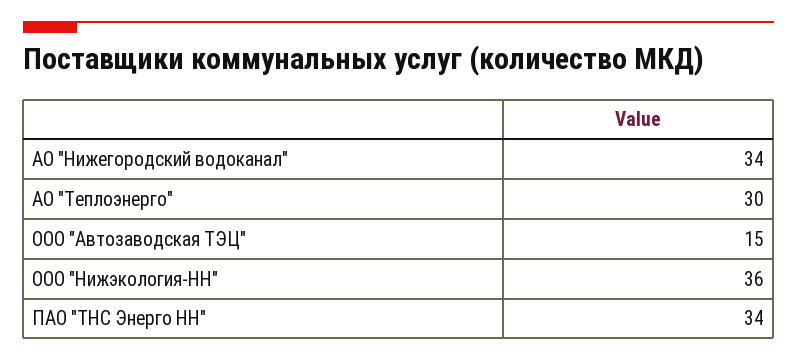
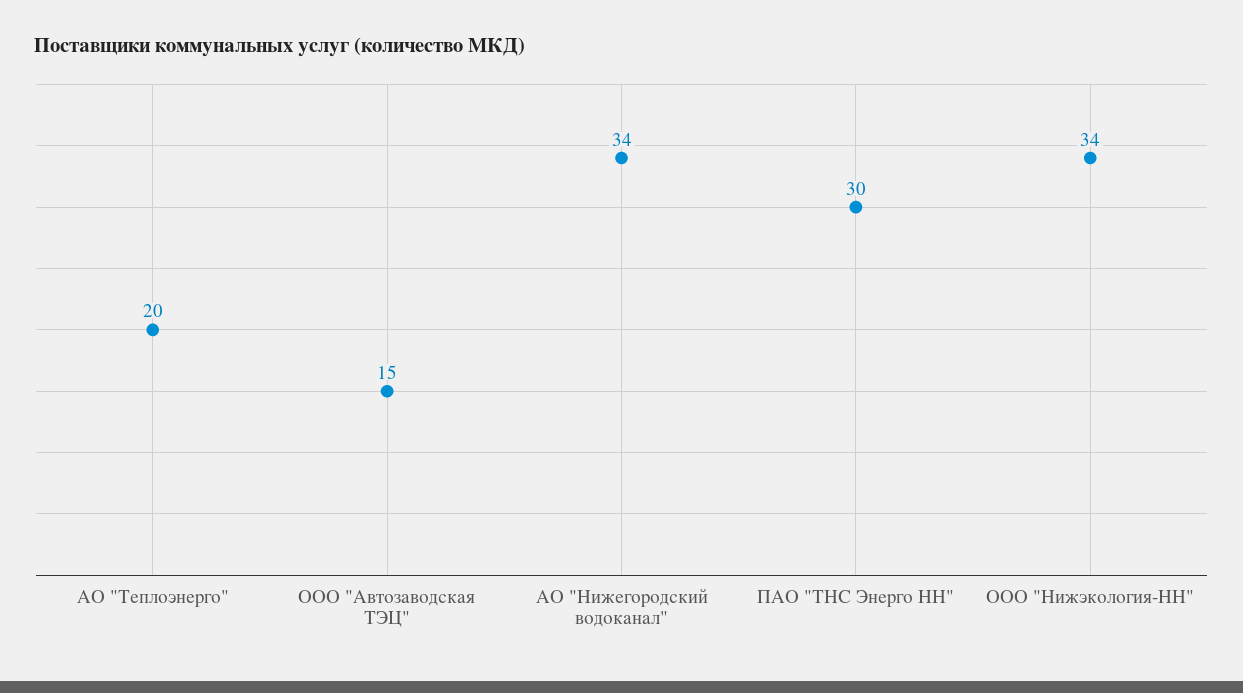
АО "Теплоэнерго": 30 -> 20
ООО "Нижэкология-НН": 36 -> 34
ПАО "ТНС Энерго НН": 34 -> 30

